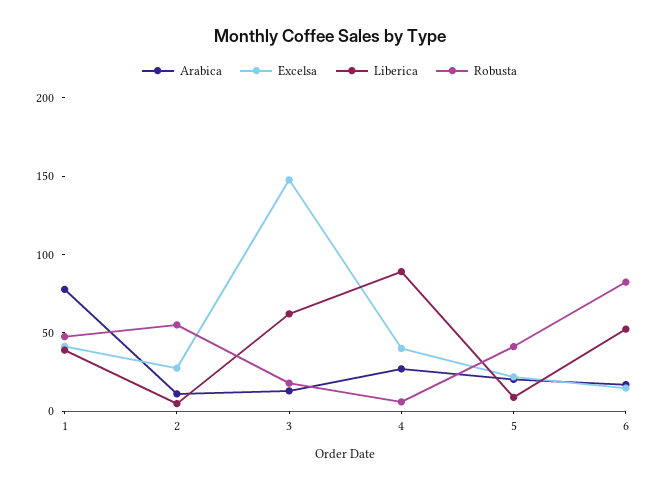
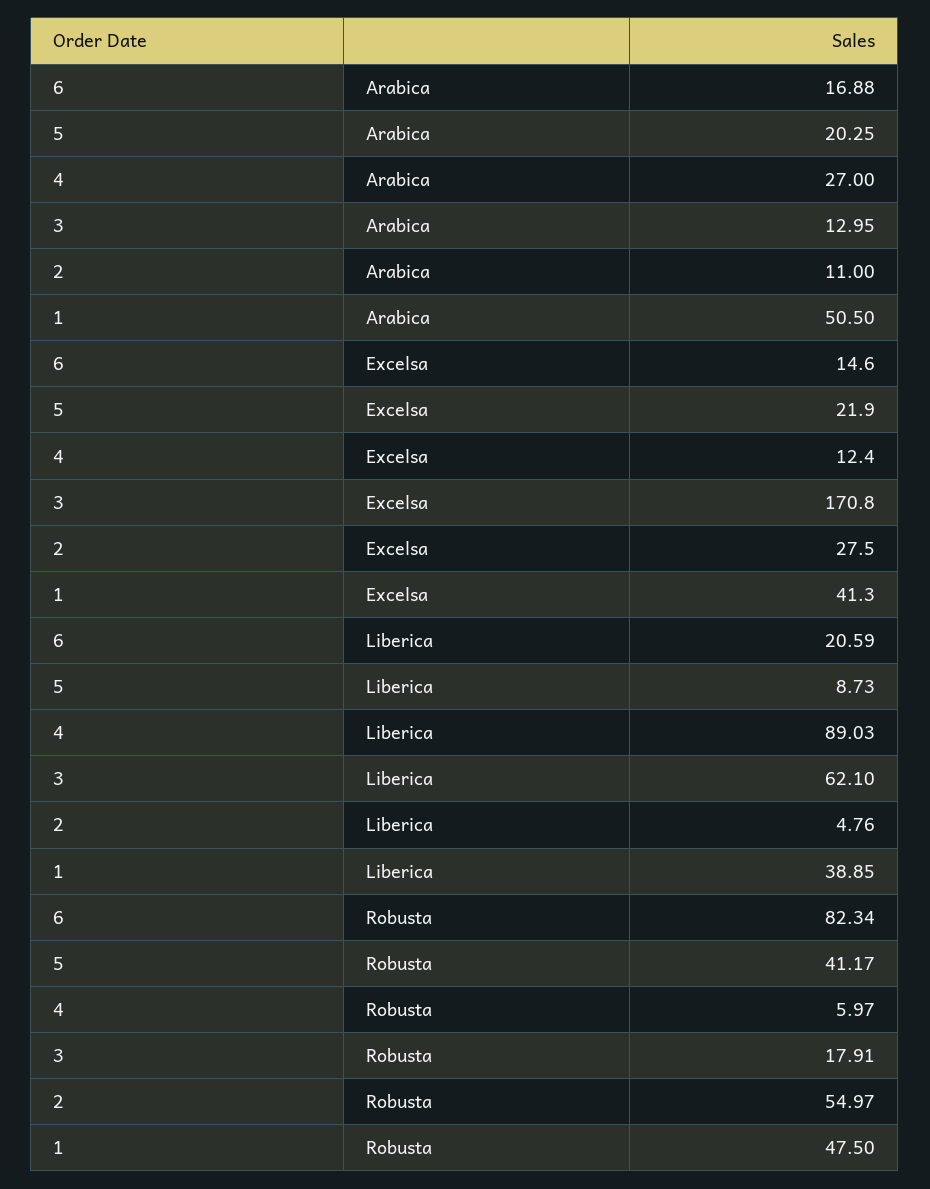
Arabica, 1: 80 -> 50.5
Excelsa, 3: 150 -> 170.8
Excelsa, 4: 40 -> 12.4
Liberica, 6: 50 -> 20.59

